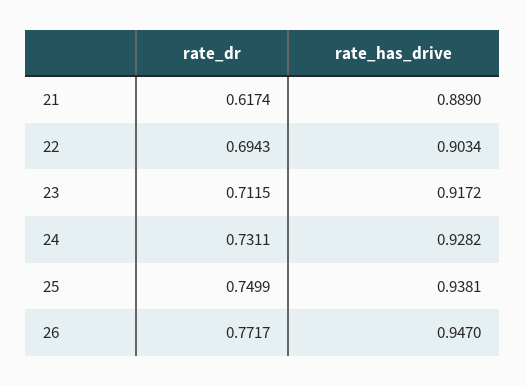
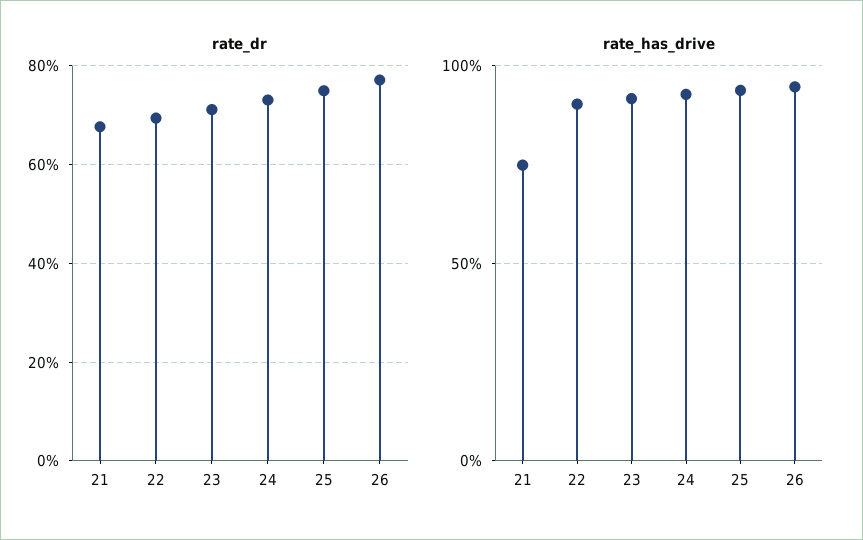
rate_dr, 21: 0.6174 -> 0.68
rate_has_drive, 21: 0.889 -> 0.75

